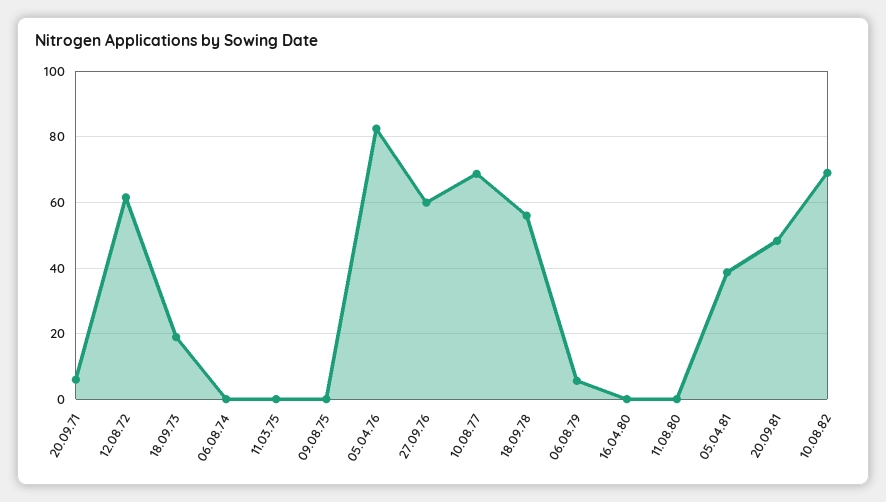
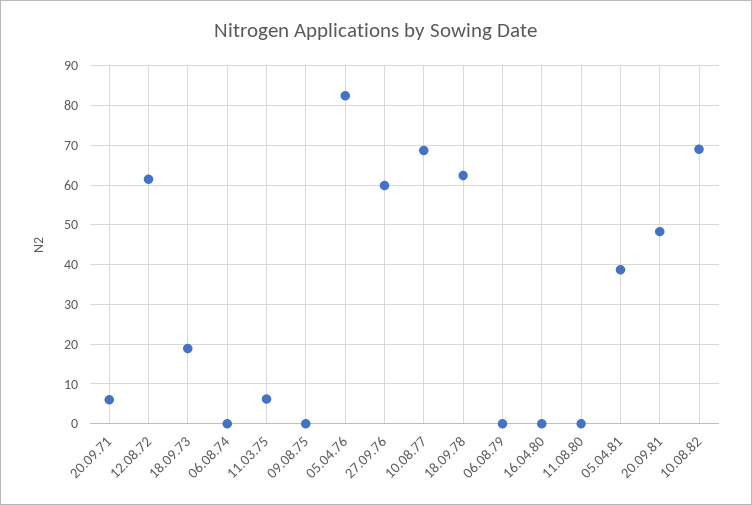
11.03.75: 0 -> 6
18.09.78: 56 -> 62
06.08.79: 6 -> 0

